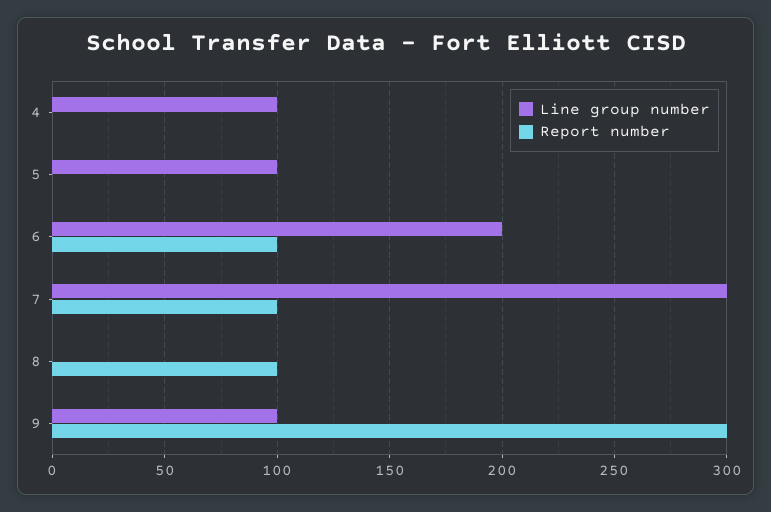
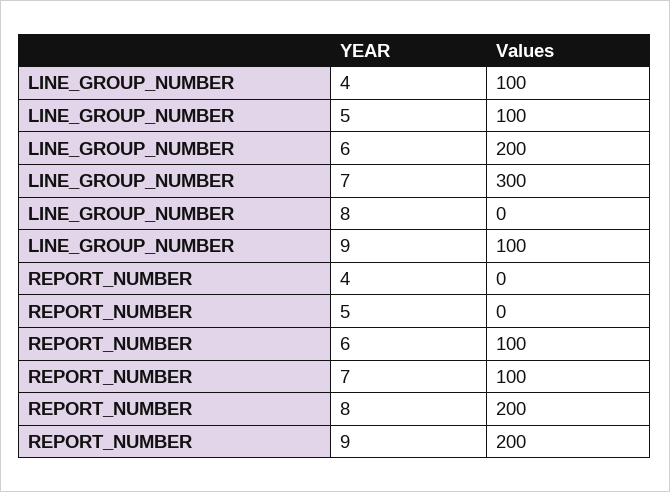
Report number, 8: 100 -> 200
Report number, 9: 300 -> 200

